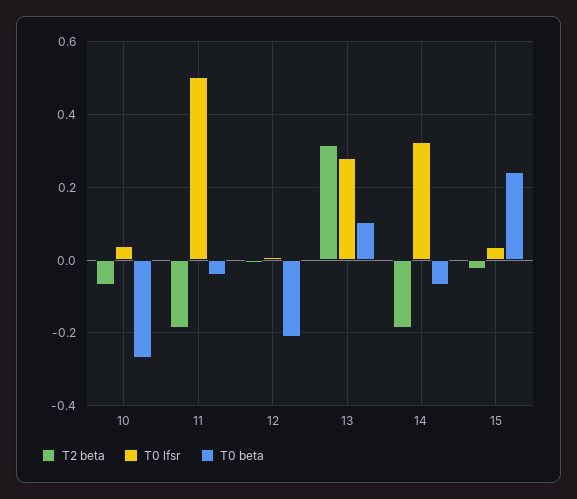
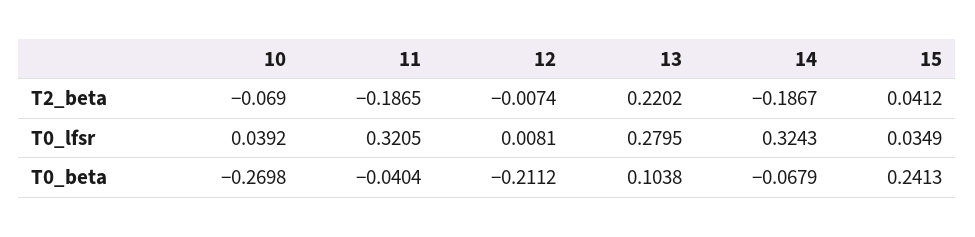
T0 lfsr, 11: 0.5 -> 0.3205
T2 beta, 13: 0.32 -> 0.2202
T2 beta, 15: -0.02 -> 0.0412

